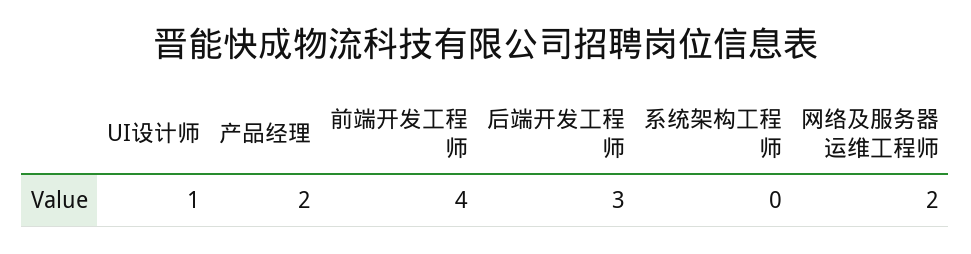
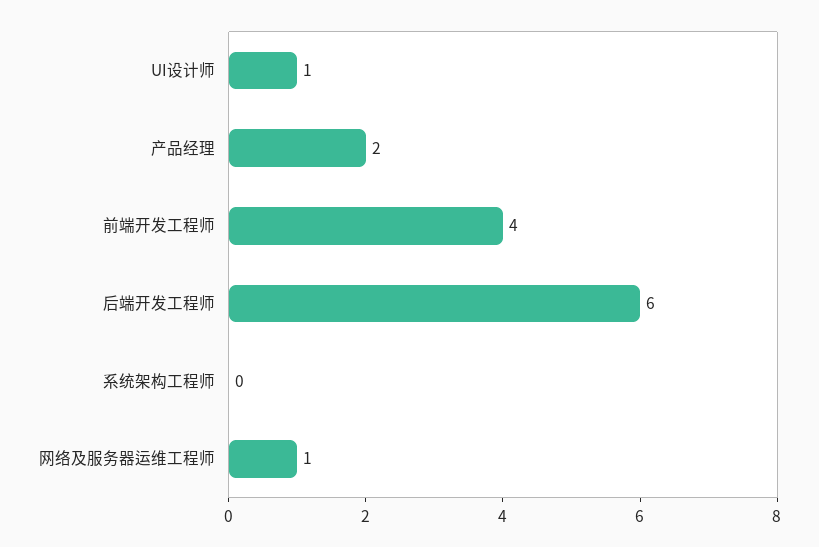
后端开发工程师: 3 -> 6
网络及服务器运维工程师: 2 -> 1

